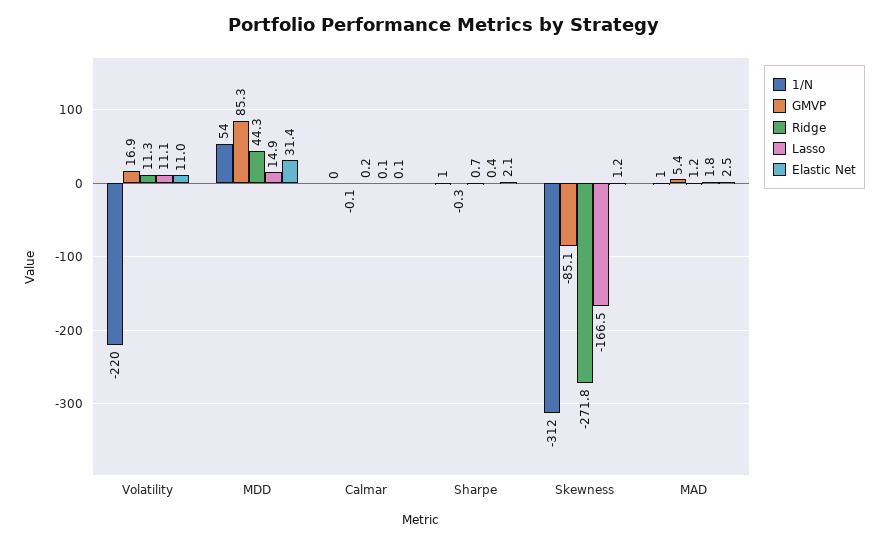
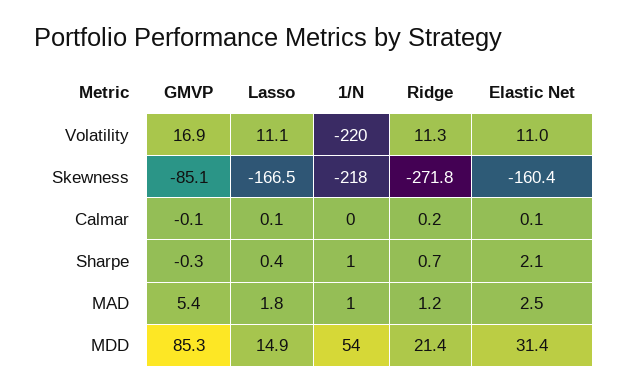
Ridge, MDD: 44.3 -> 21.4
1/N, Skewness: -312 -> -218
Elastic Net, Skewness: 1.2 -> -160.4

